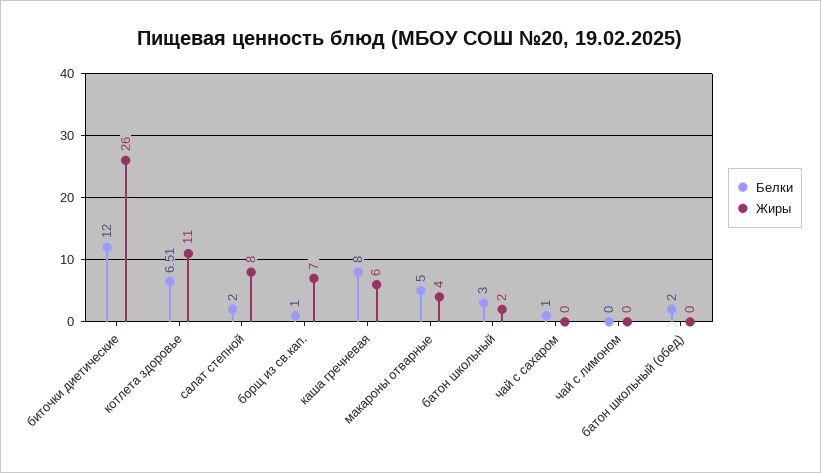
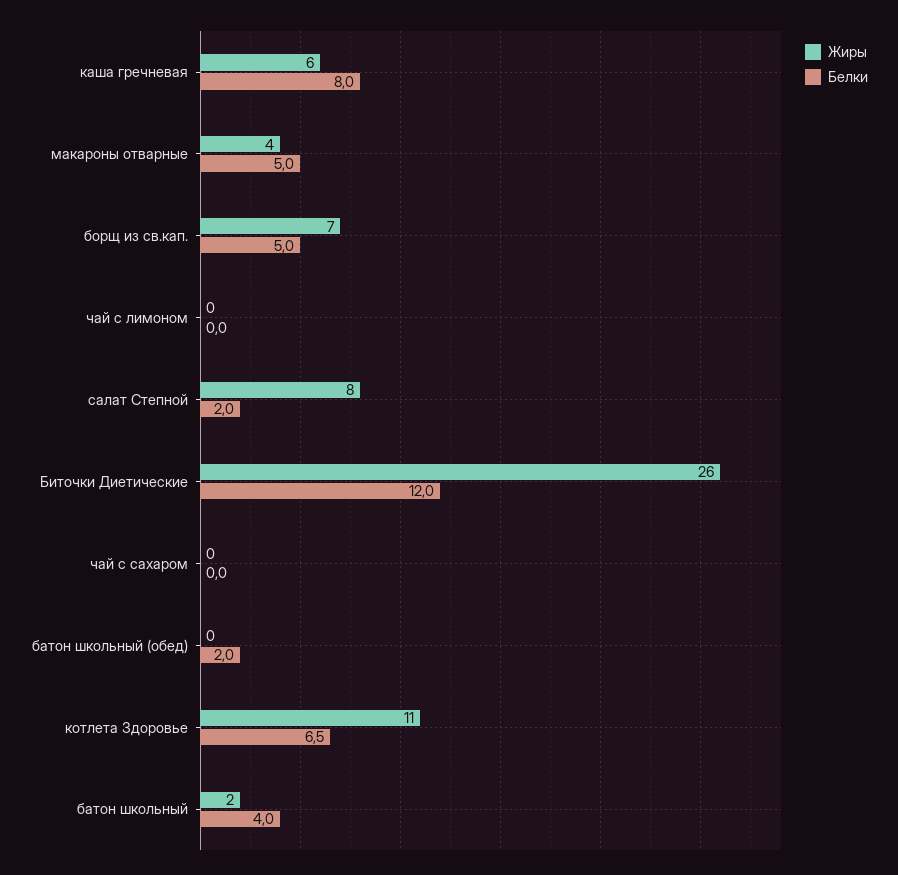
Белки, борщ из св.кап.: 1 -> 5
Белки, батон школьный: 3 -> 4
Белки, чай с сахаром: 1 -> 0

